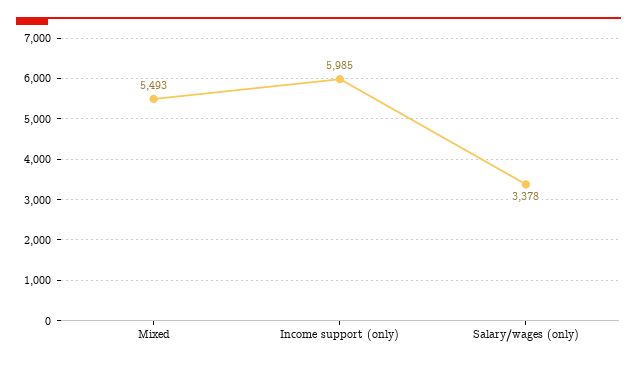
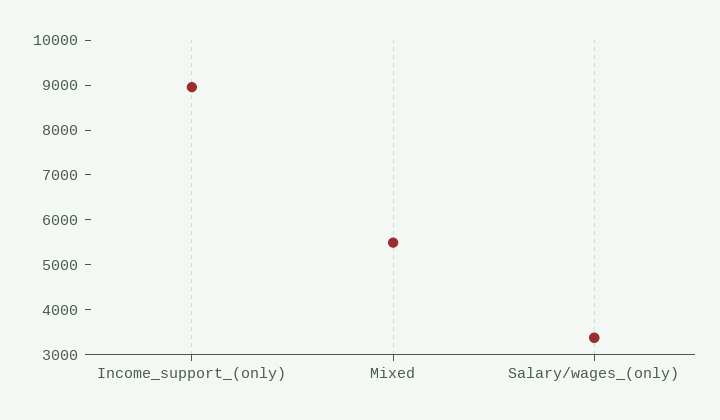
Income support (only): 5985 -> 9000

